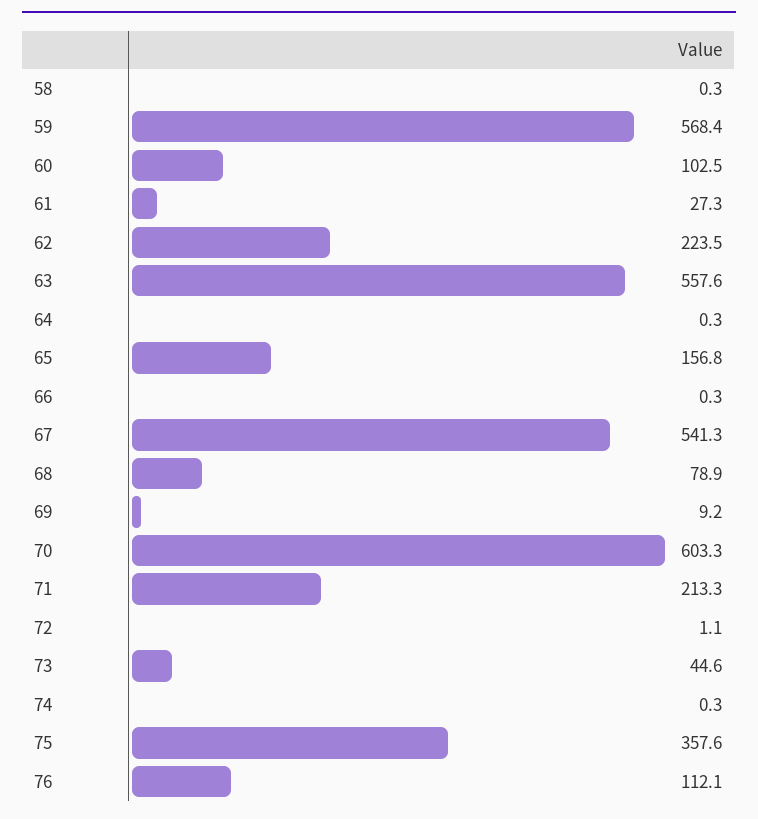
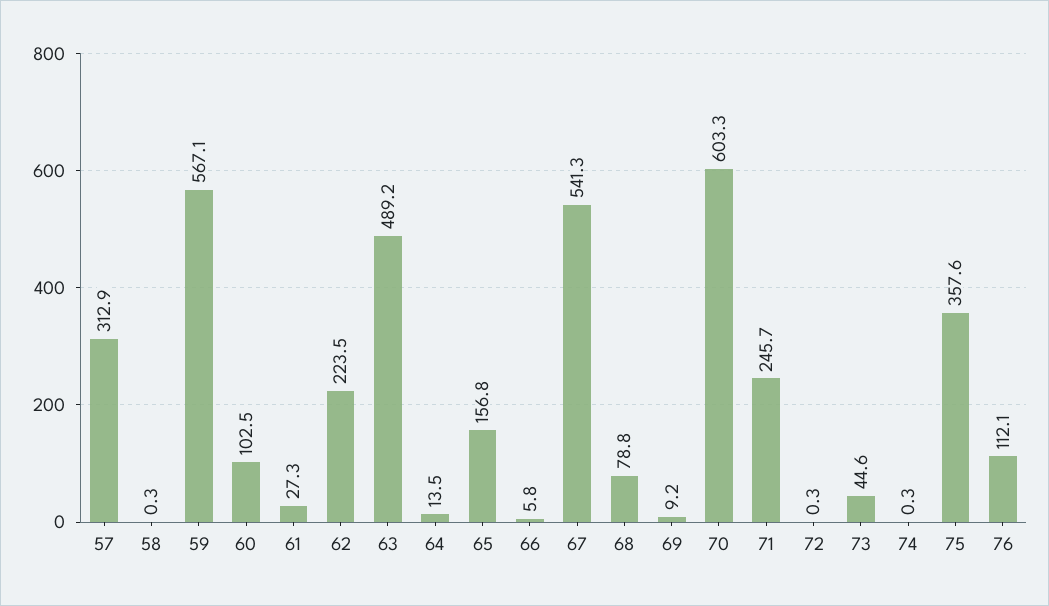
59: 568.4 -> 567.1
63: 557.6 -> 489.2
64: 0.3 -> 13.5
66: 0.3 -> 5.8
68: 78.9 -> 78.8
71: 213.3 -> 245.7
72: 1.1 -> 0.3
57: none -> 312.9

